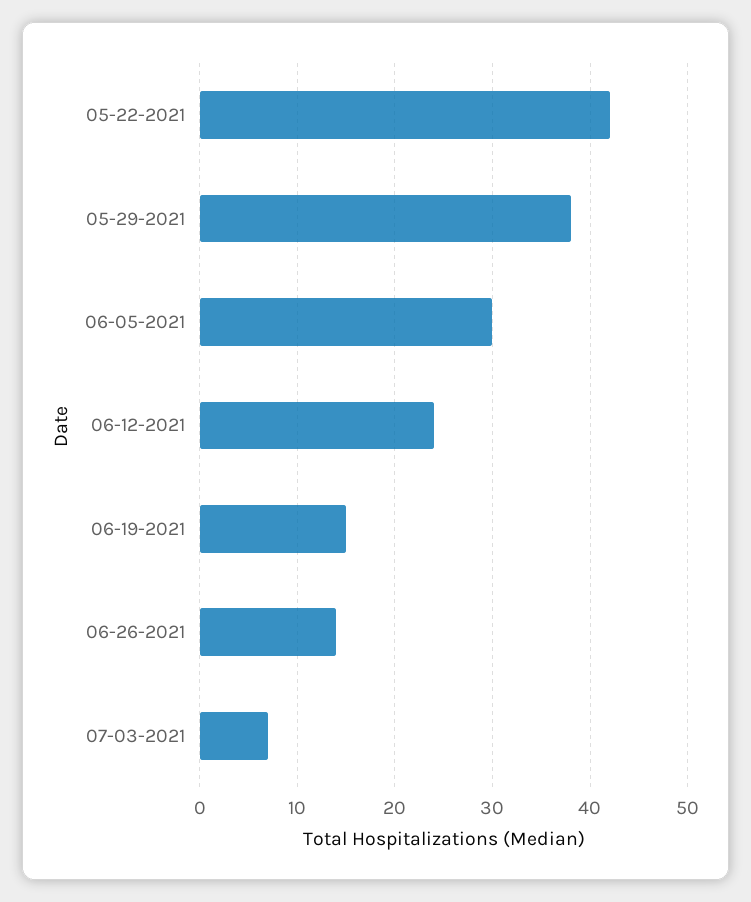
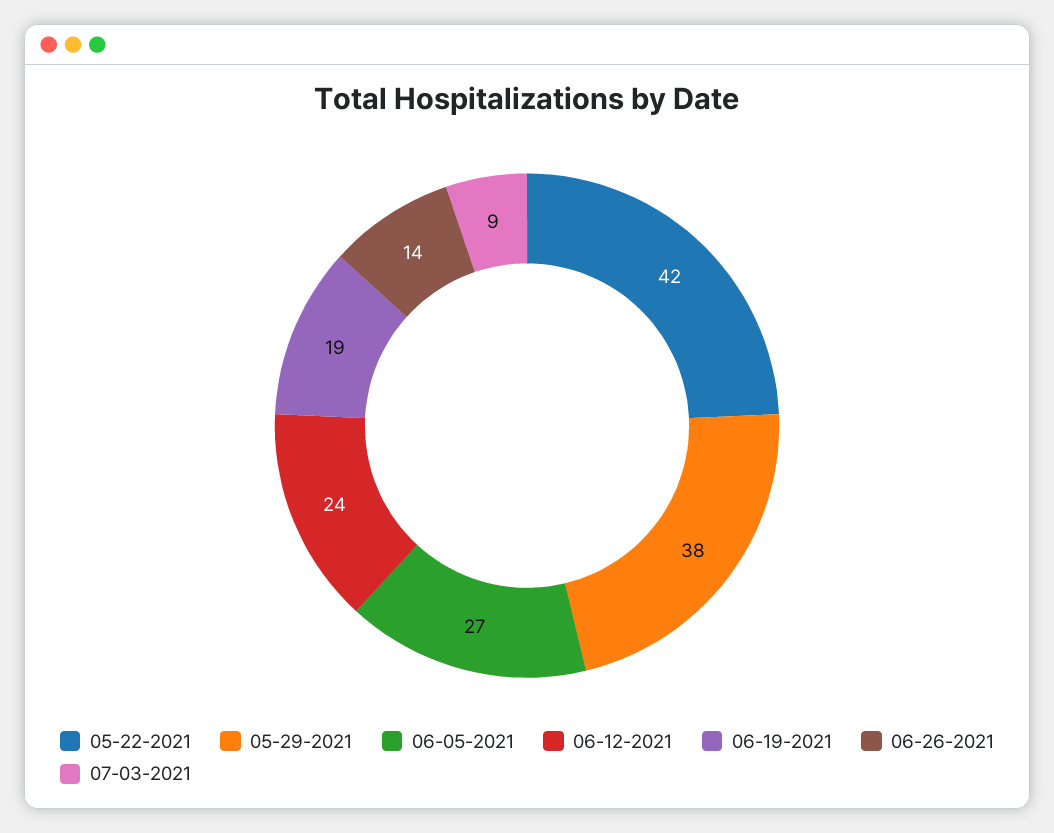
06-05-2021: 30 -> 27
06-19-2021: 15 -> 19
07-03-2021: 7 -> 9

